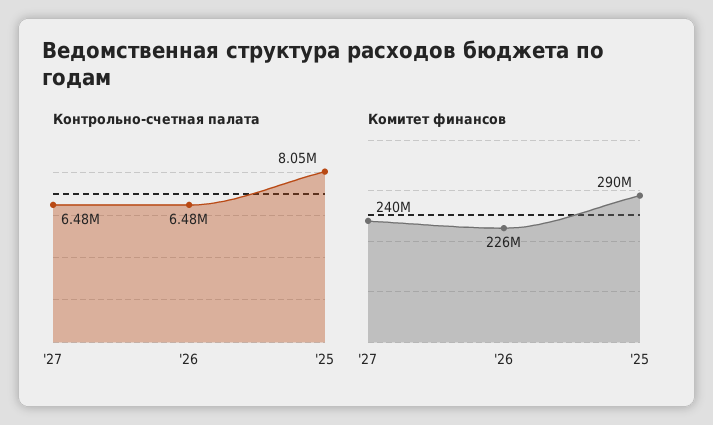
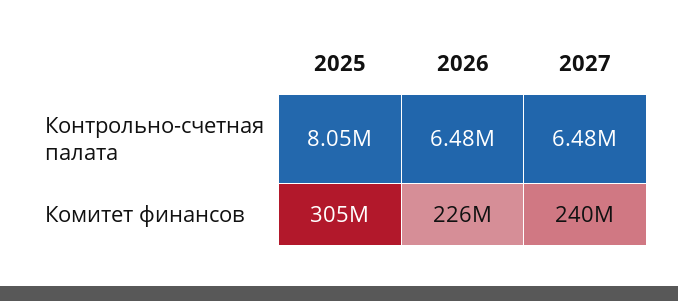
Комитет финансов, '25: 290000000 -> 305000000

